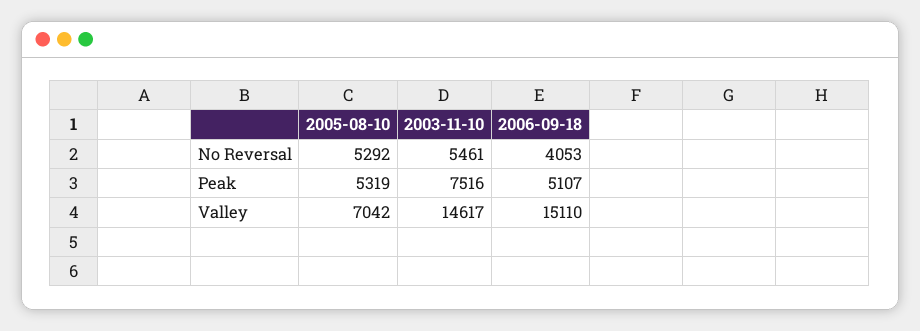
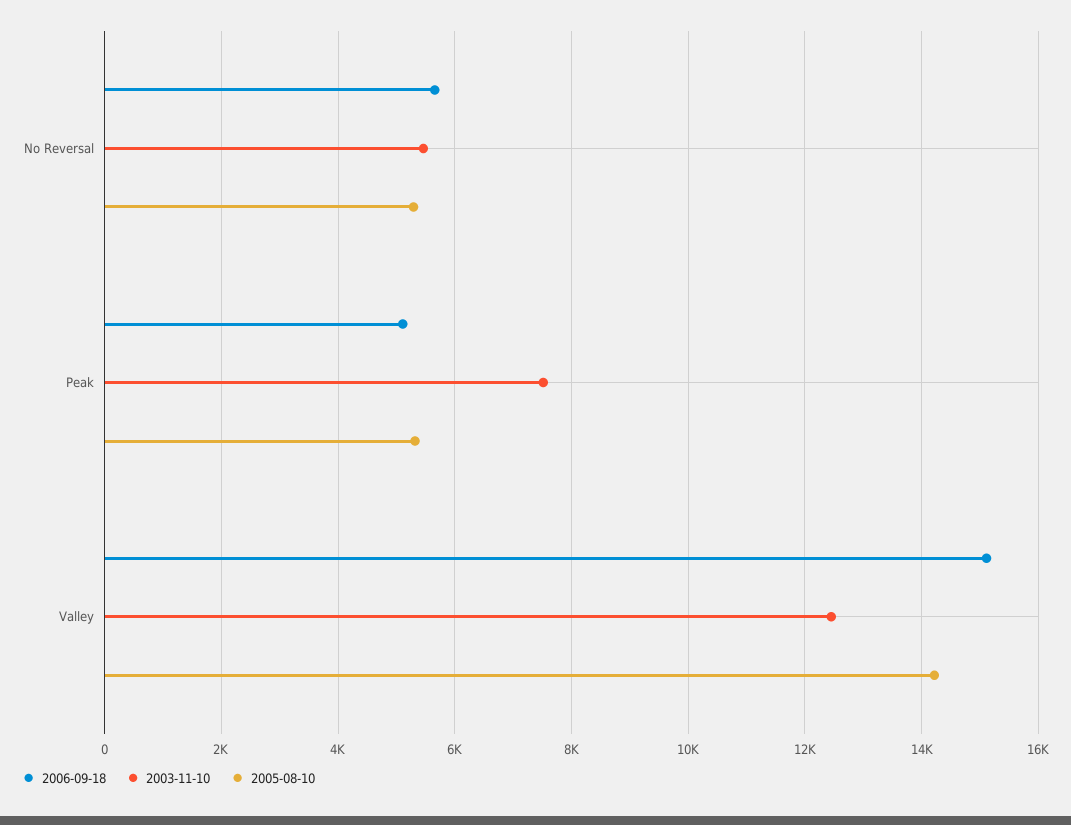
2006-09-18, No Reversal: 4053 -> 5600
2005-08-10, Valley: 7042 -> 14200
2003-11-10, Valley: 14617 -> 12400

